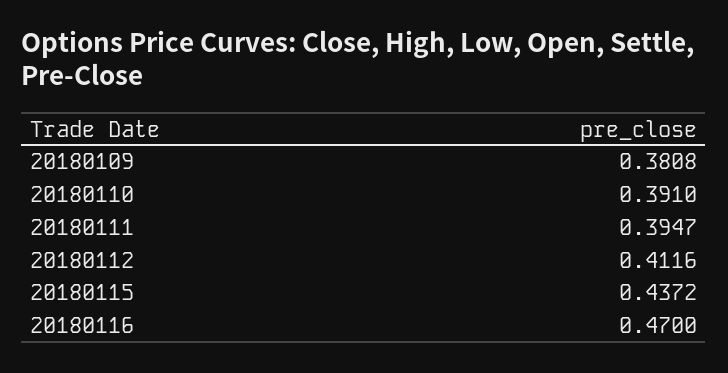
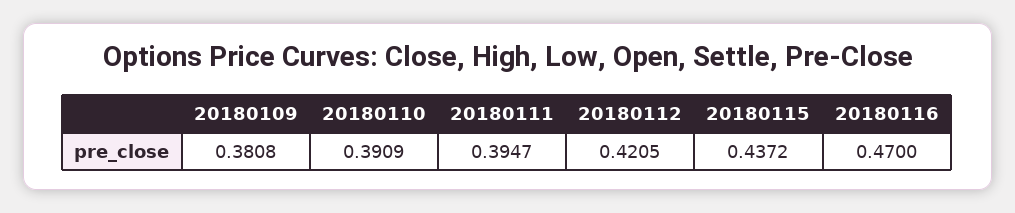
20180110: 0.391 -> 0.3909
20180112: 0.4116 -> 0.4205

